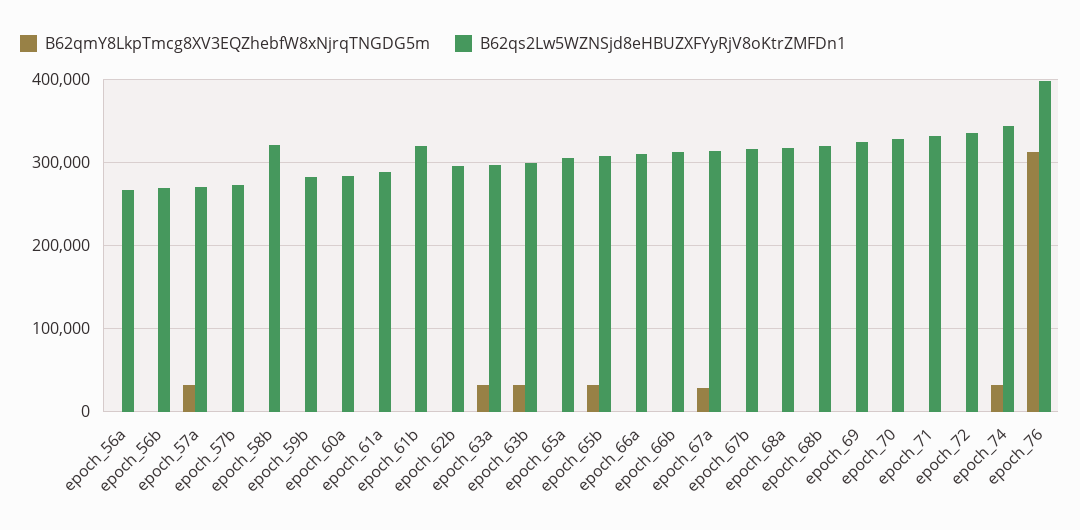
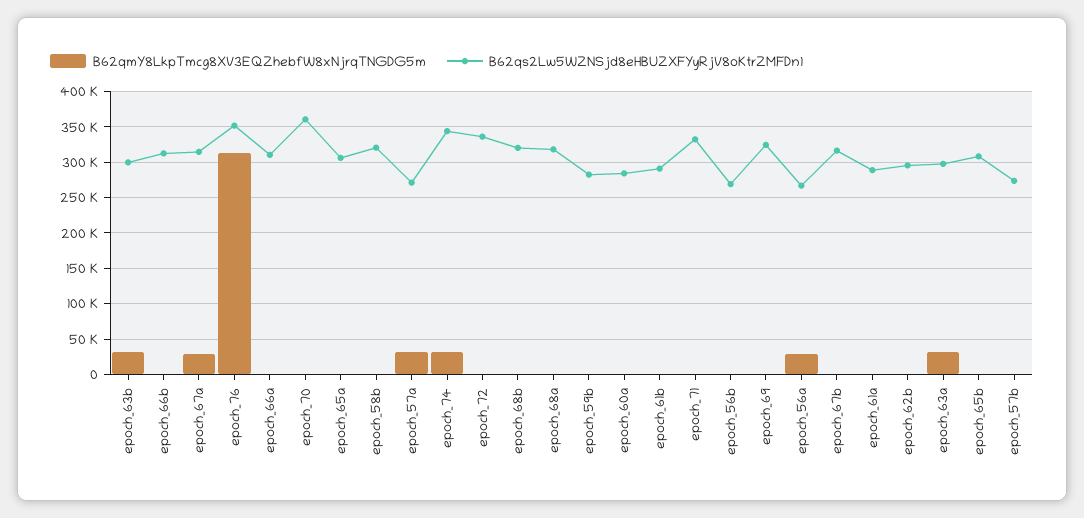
B62qmY8LkpTmcg8XV3EQZhebfW8xNjrqTNGDG5m, epoch_56a: 0 -> 30000
B62qs2Lw5WZNSjd8eHBUZXFYyRjV8oKtrZMFDn1, epoch_61b: 320000 -> 290000
B62qmY8LkpTmcg8XV3EQZhebfW8xNjrqTNGDG5m, epoch_65b: 30000 -> 0
B62qs2Lw5WZNSjd8eHBUZXFYyRjV8oKtrZMFDn1, epoch_70: 330000 -> 360000
B62qs2Lw5WZNSjd8eHBUZXFYyRjV8oKtrZMFDn1, epoch_76: 400000 -> 350000

